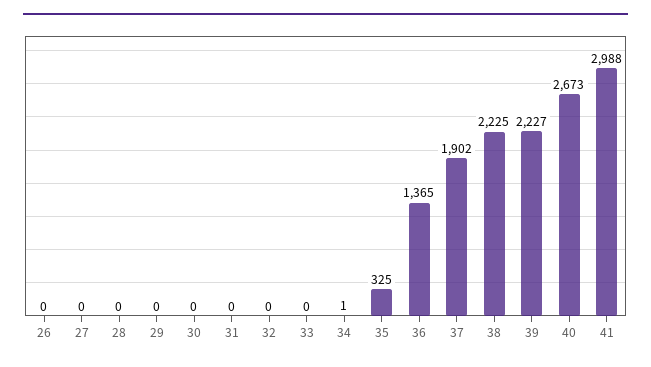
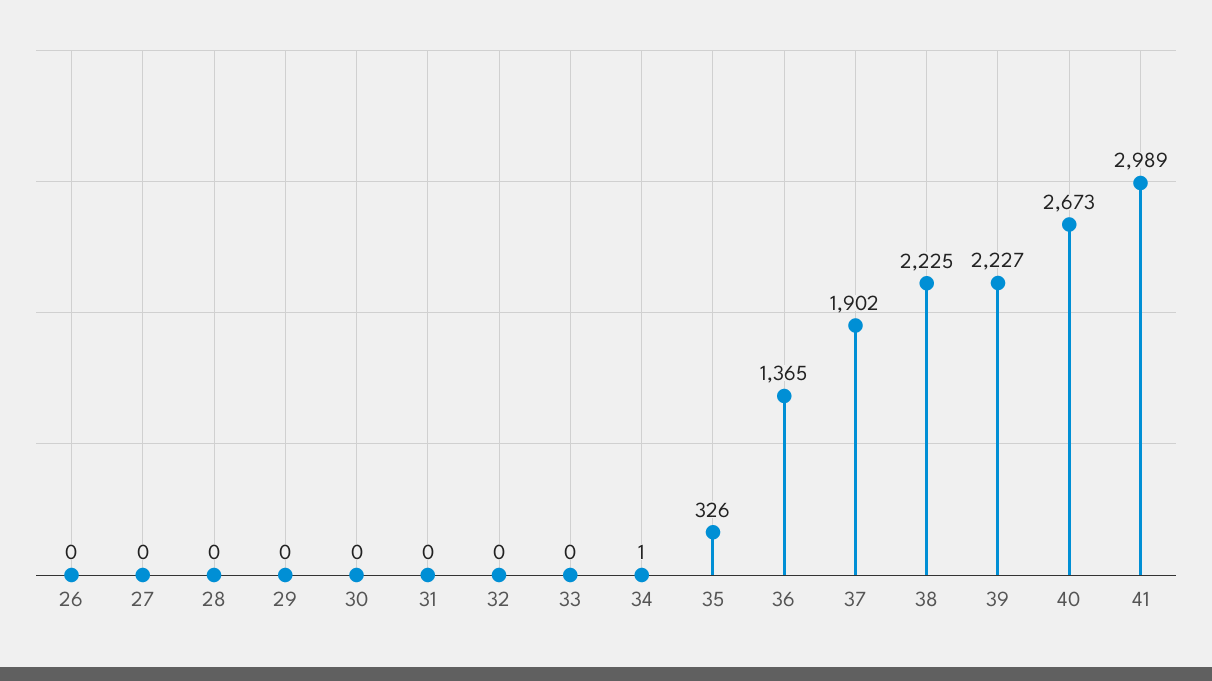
35: 325 -> 326
41: 2988 -> 2989

